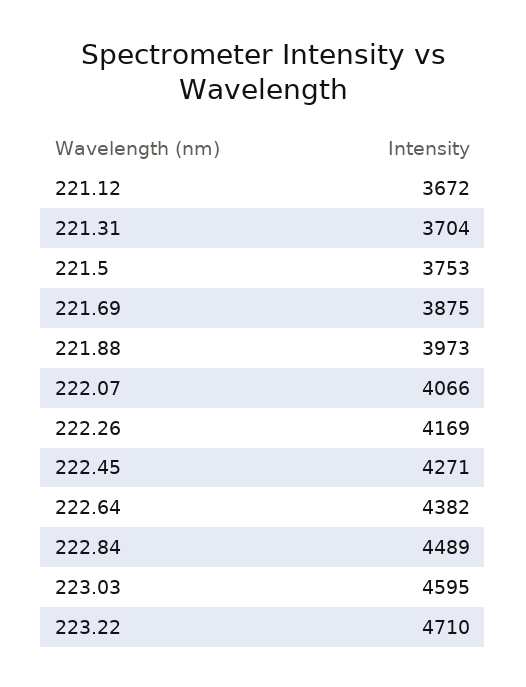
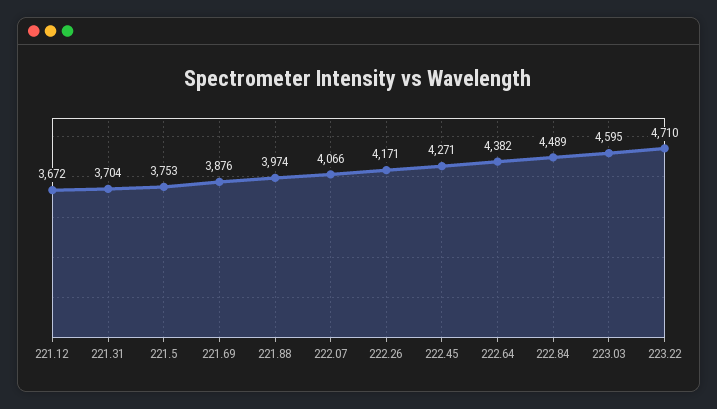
221.69: 3875 -> 3876
221.88: 3973 -> 3974
222.26: 4169 -> 4171

